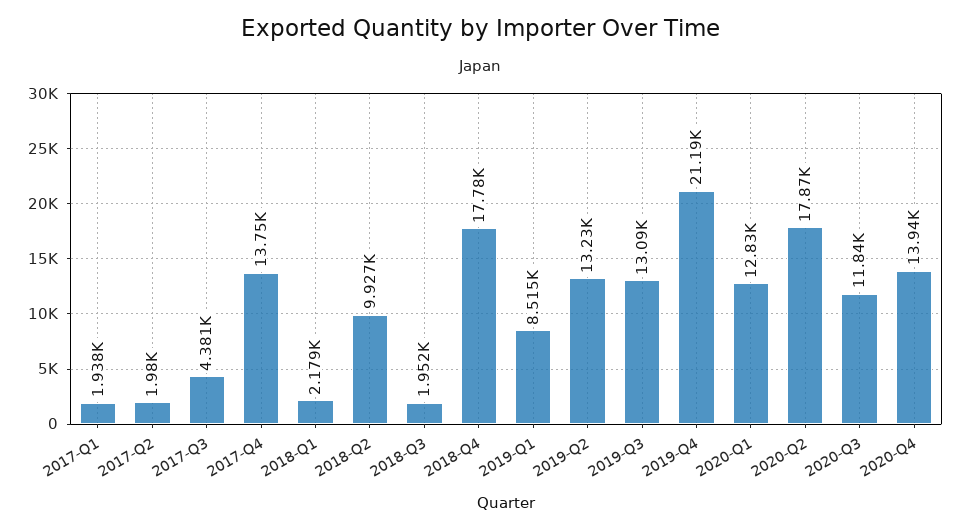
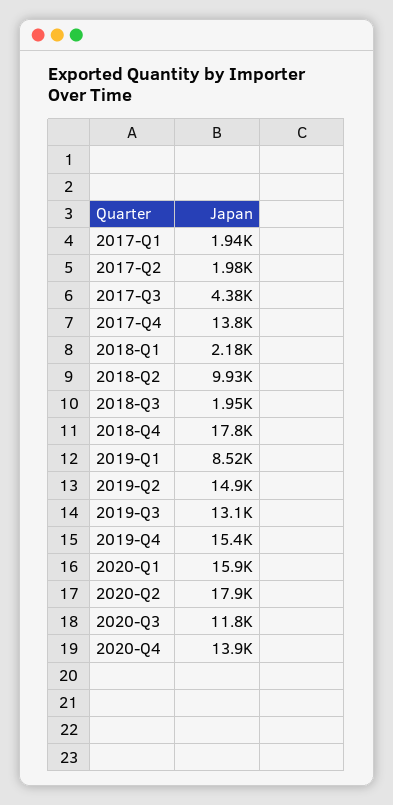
2019-Q2: 13230 -> 14900
2019-Q4: 21190 -> 15400
2020-Q1: 12830 -> 15900

